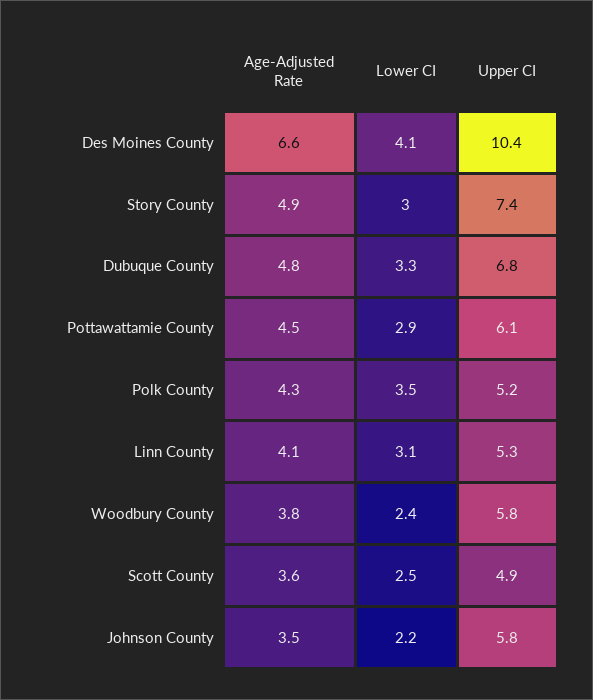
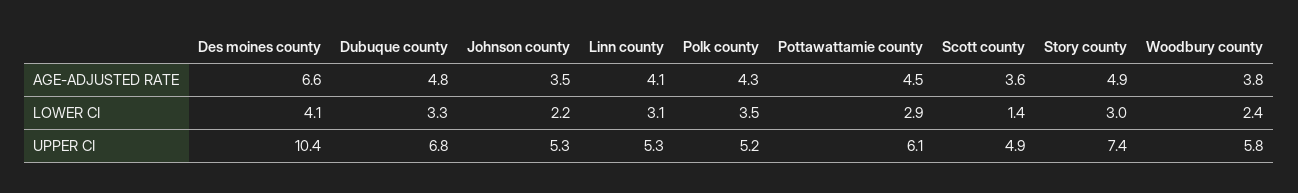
Lower CI, Scott County: 2.5 -> 1.4
Upper CI, Johnson County: 5.8 -> 5.3

